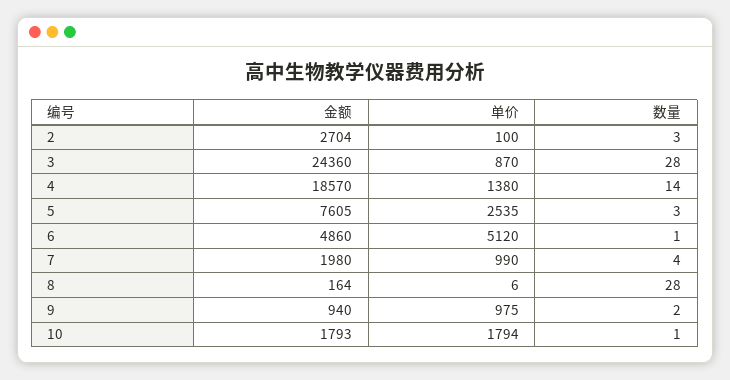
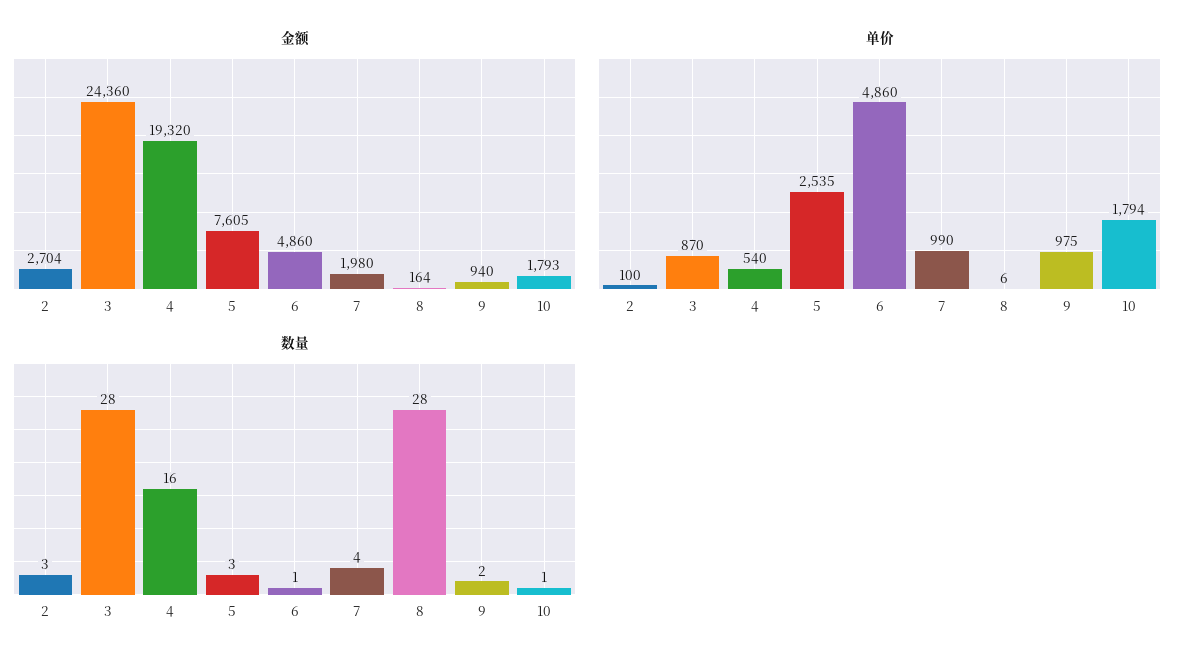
金额, 4: 18570 -> 19320
单价, 4: 1380 -> 540
数量, 4: 14 -> 16
单价, 6: 5120 -> 4860

